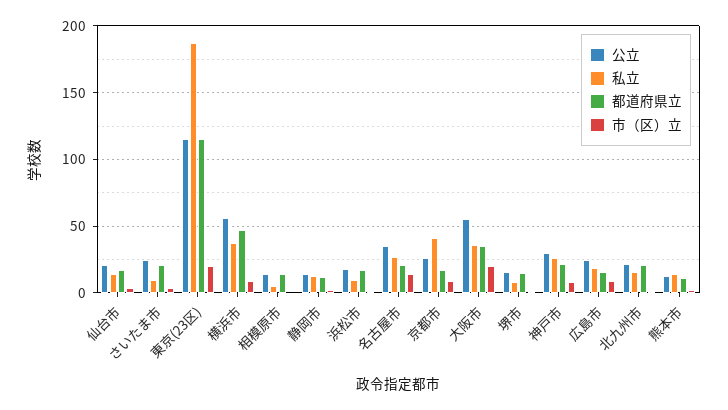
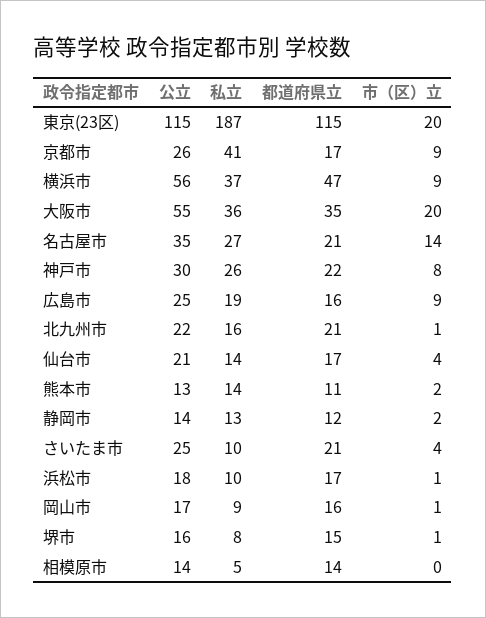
公立, 岡山市: none -> 17
私立, 岡山市: none -> 9
都道府県立, 岡山市: none -> 16
市（区）立, 岡山市: none -> 1

